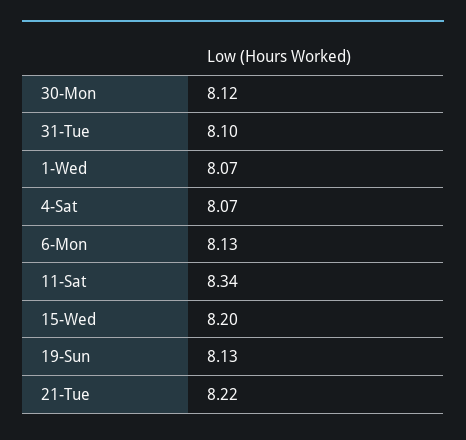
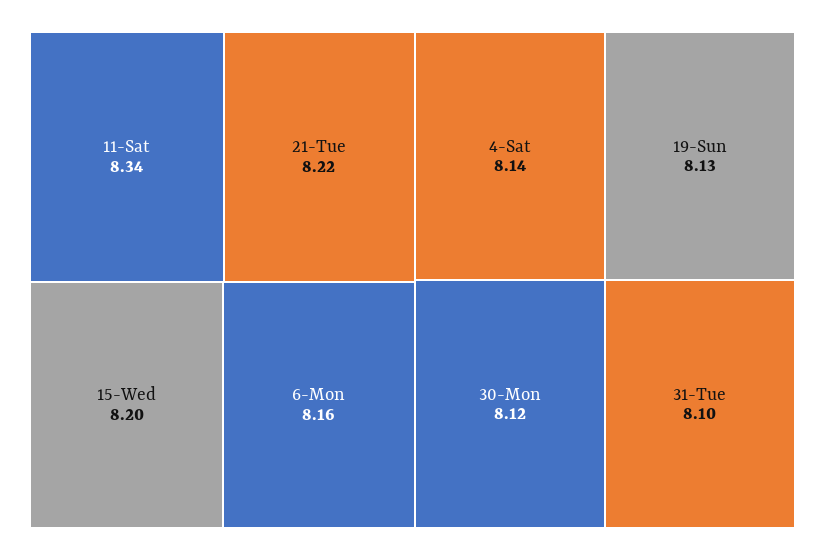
1-Wed: 8.07 -> none
4-Sat: 8.07 -> 8.14
6-Mon: 8.13 -> 8.16

